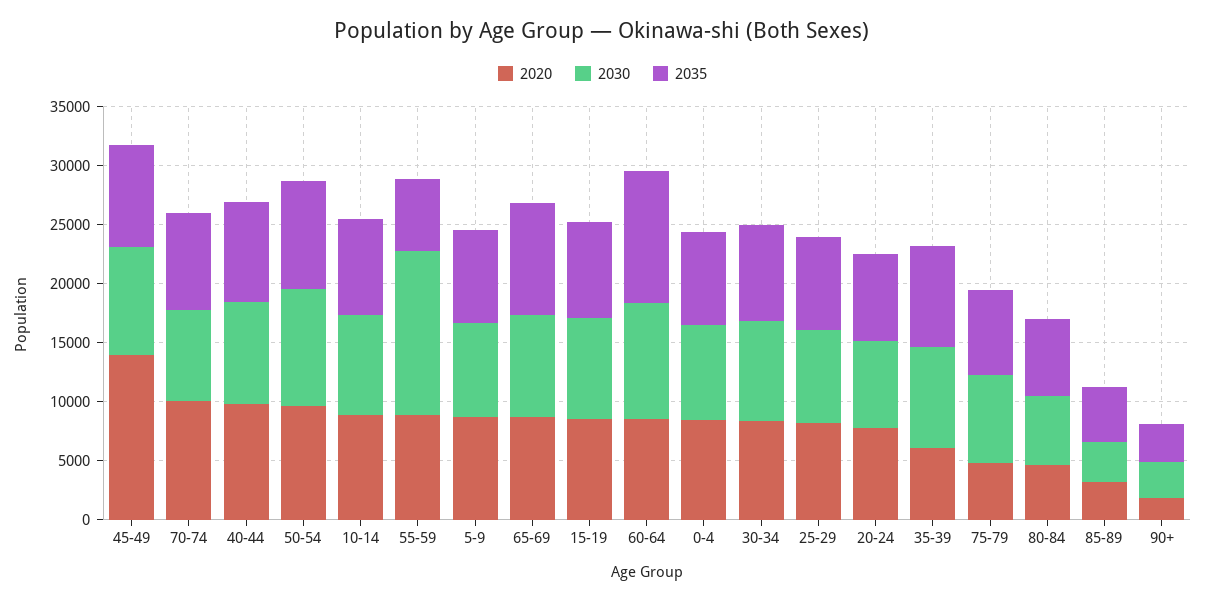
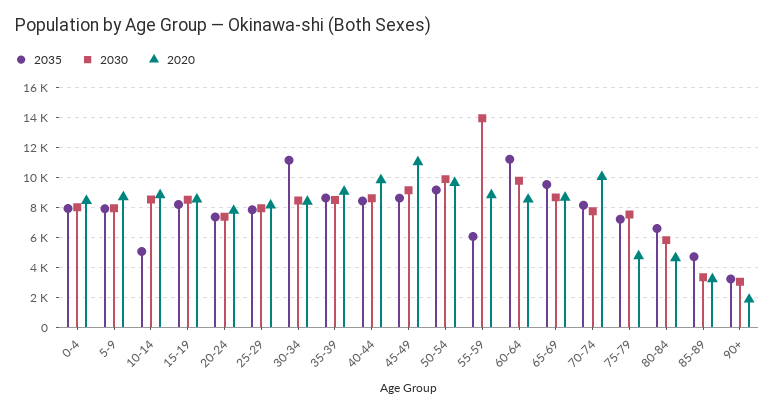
2020, 45-49: 14000 -> 11000
2035, 10-14: 8000 -> 5000
2035, 30-34: 8000 -> 11000
2020, 35-39: 6000 -> 9000

